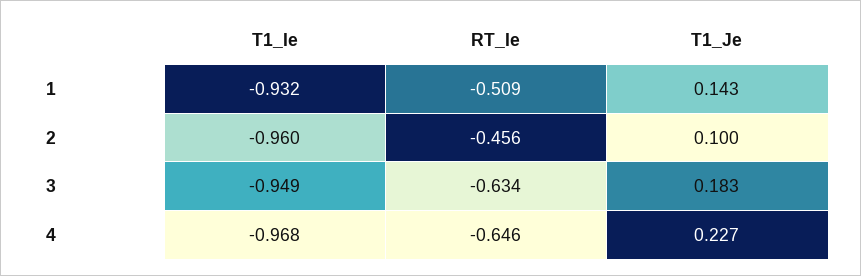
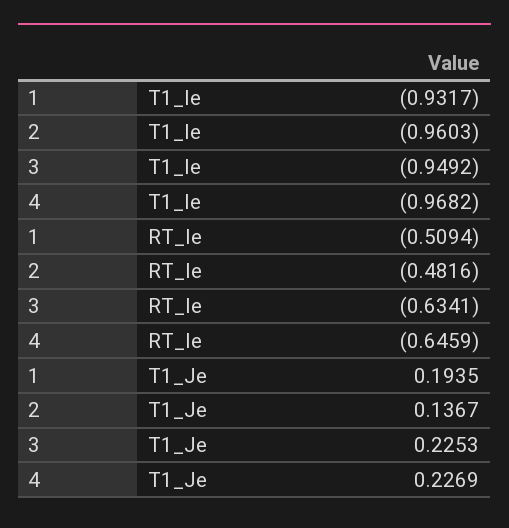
T1_Je, 1: 0.143 -> 0.1935
RT_Ie, 2: -0.456 -> -0.4816
T1_Je, 2: 0.1 -> 0.1367
T1_Je, 3: 0.183 -> 0.2253

